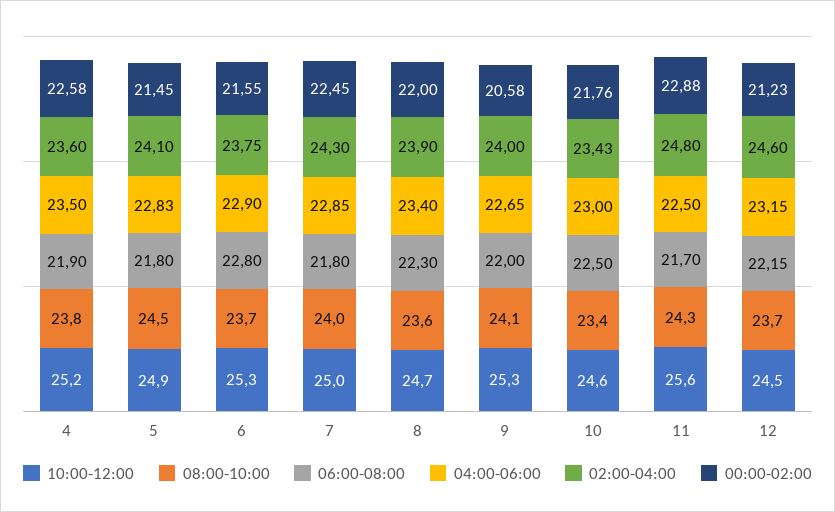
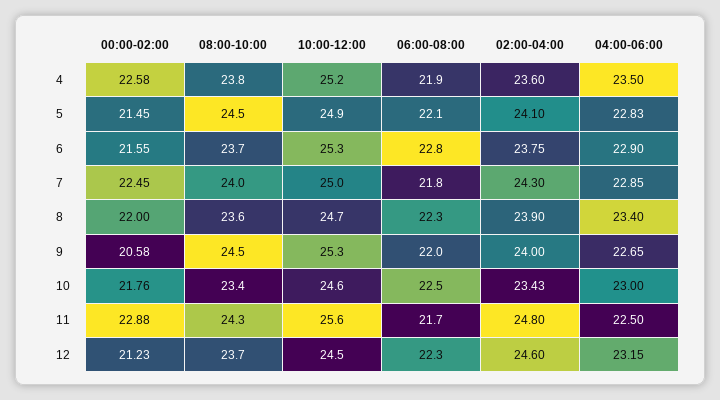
06:00-08:00, 5: 21.8 -> 22.1
08:00-10:00, 9: 24.1 -> 24.5
06:00-08:00, 12: 22.15 -> 22.3

